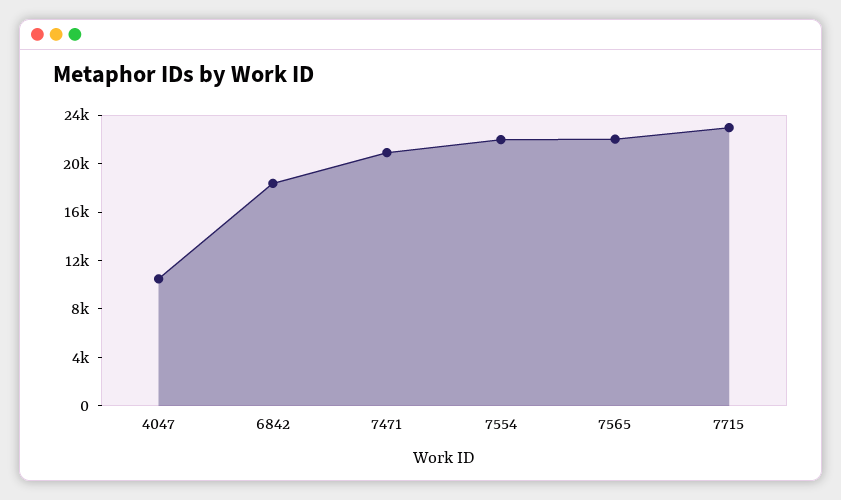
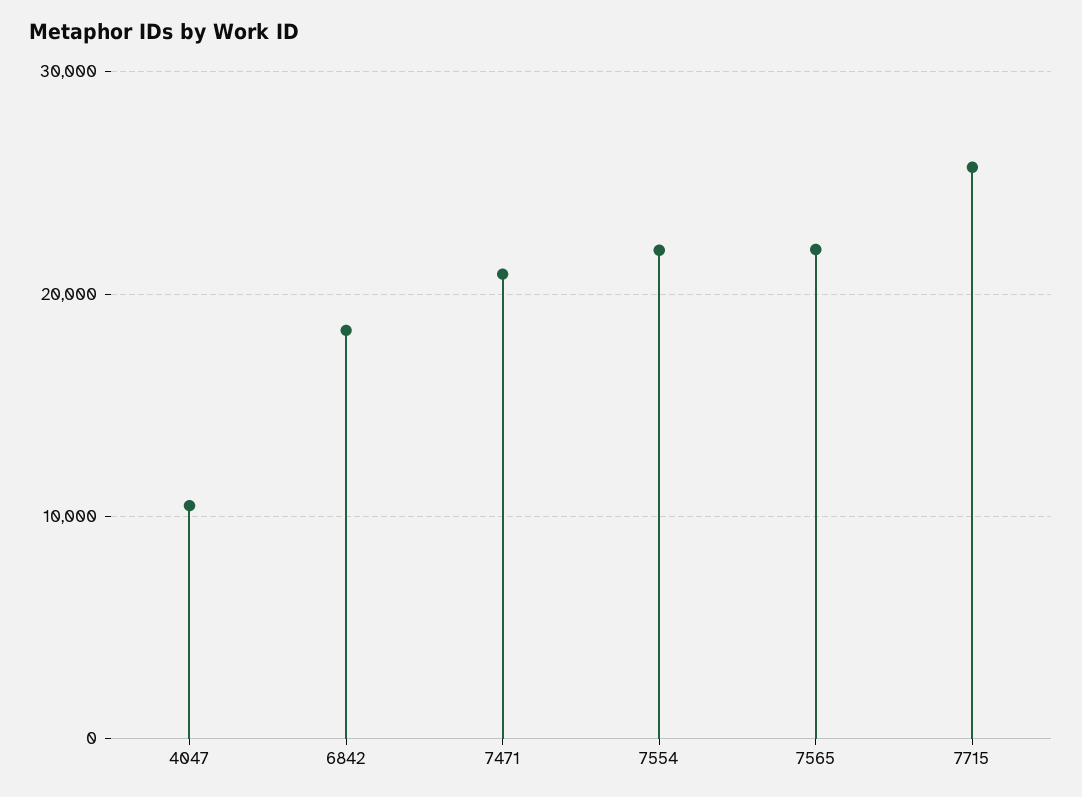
7715: 23000 -> 26000

